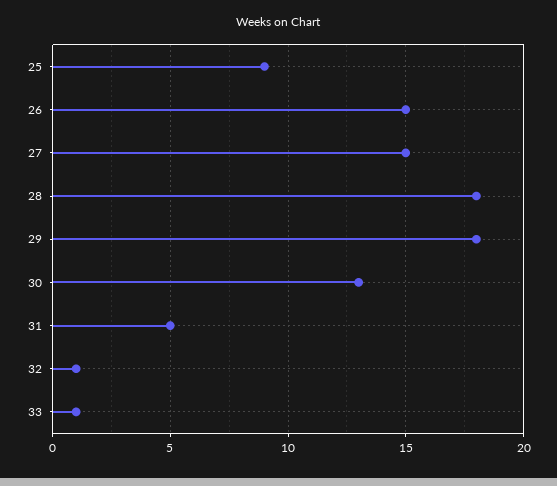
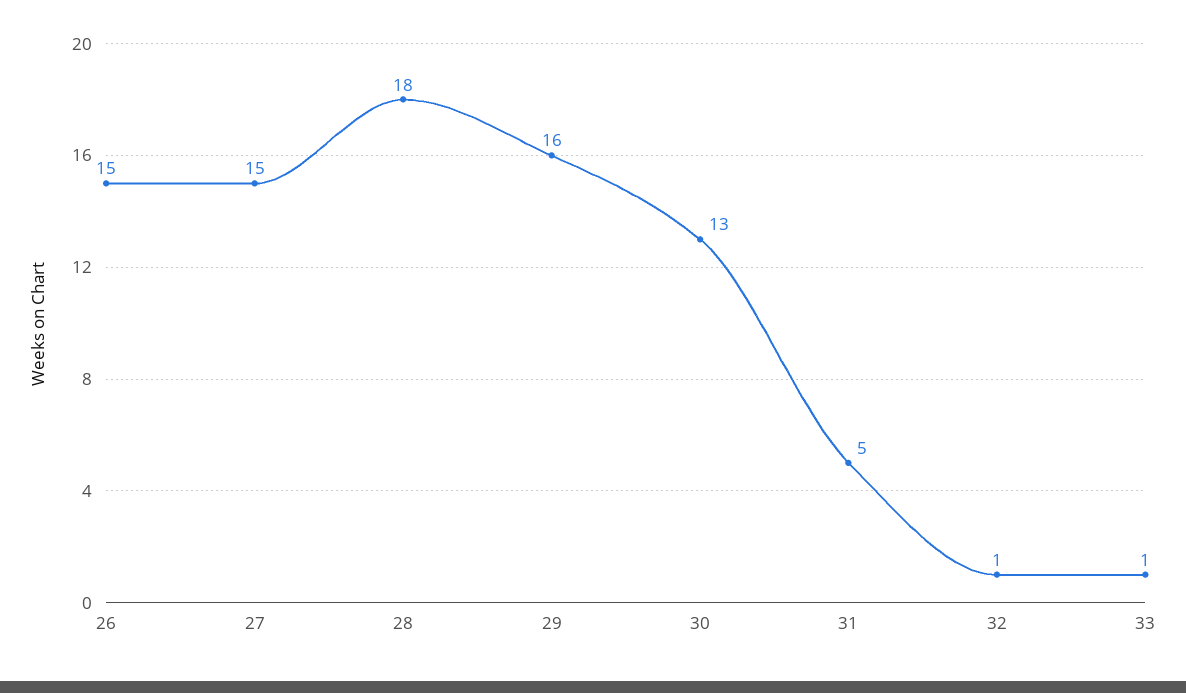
25: 9 -> none
29: 18 -> 16

